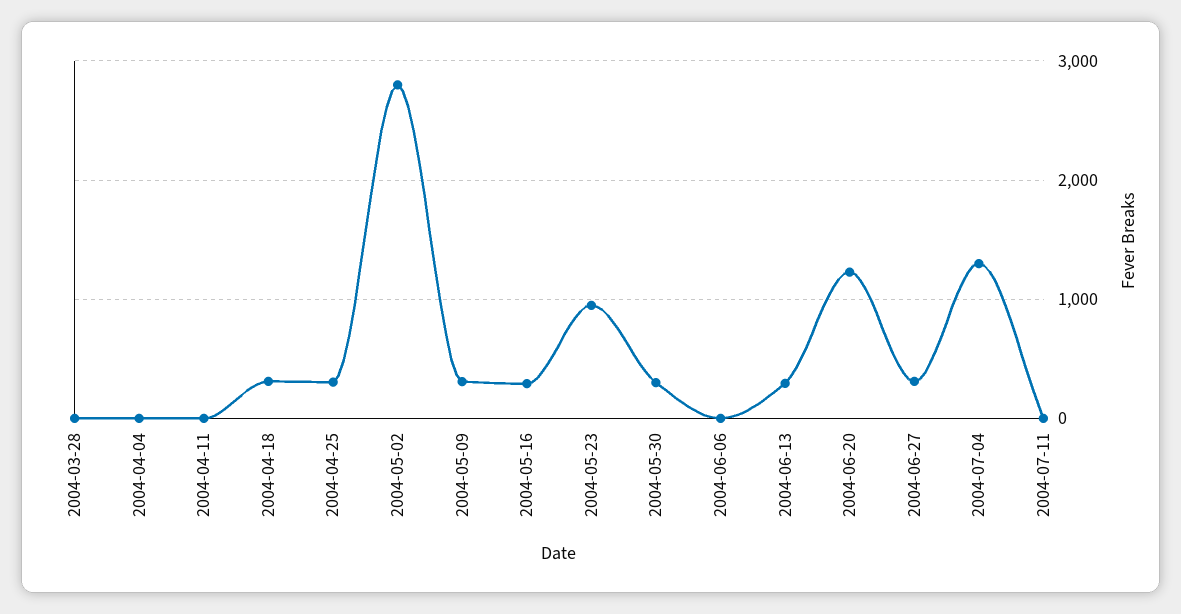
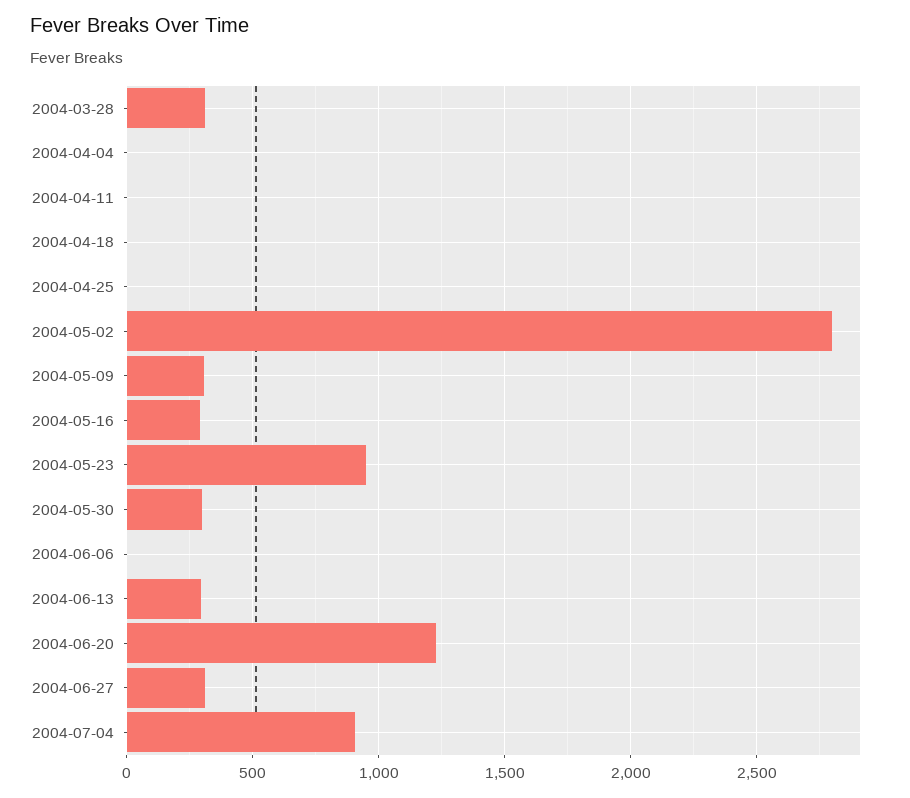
2004-03-28: 0 -> 300
2004-04-18: 300 -> 0
2004-04-25: 300 -> 0
2004-07-04: 1300 -> 900
2004-07-11: 0 -> none

